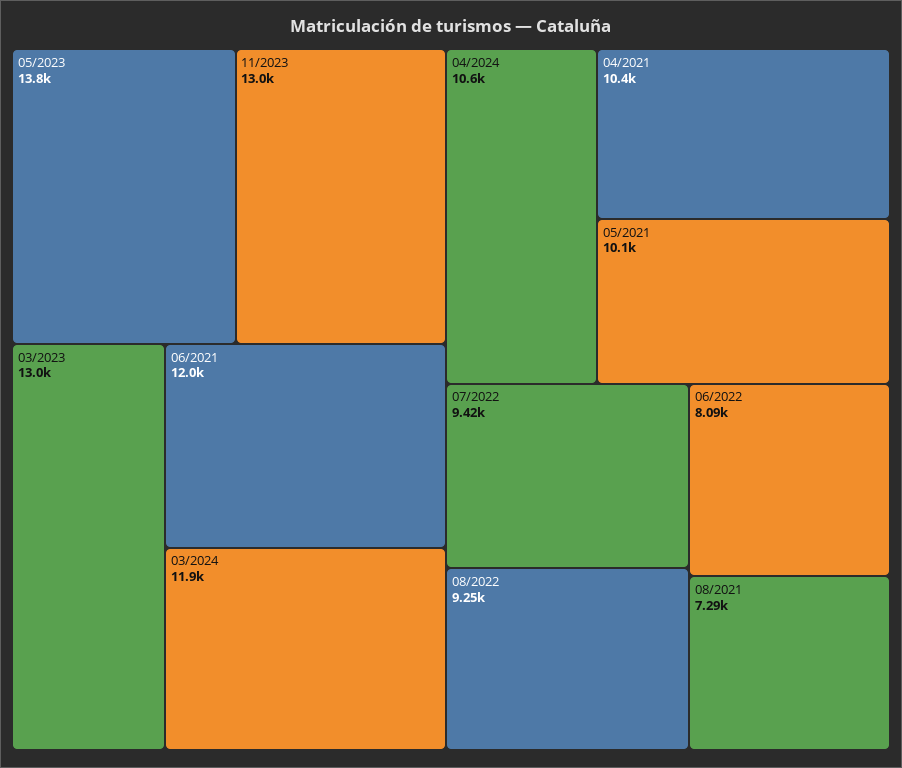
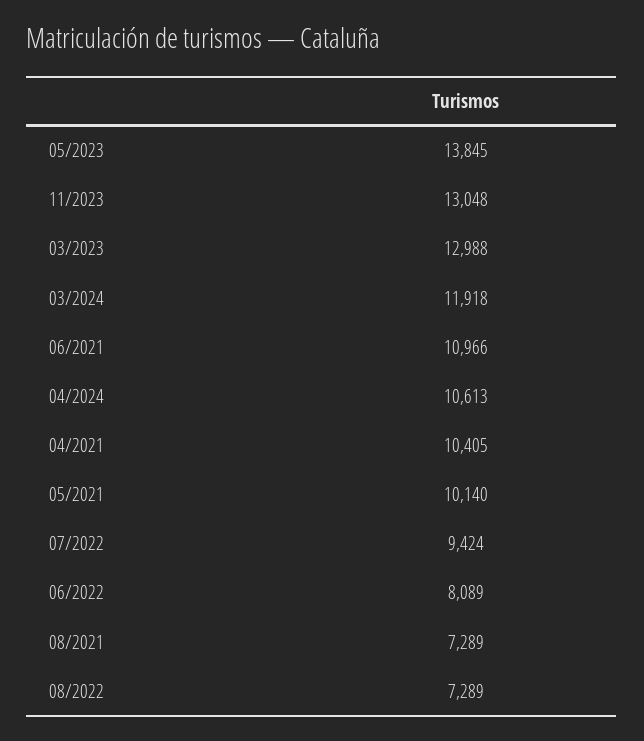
06/2021: 12000 -> 10966
08/2022: 9250 -> 7289

